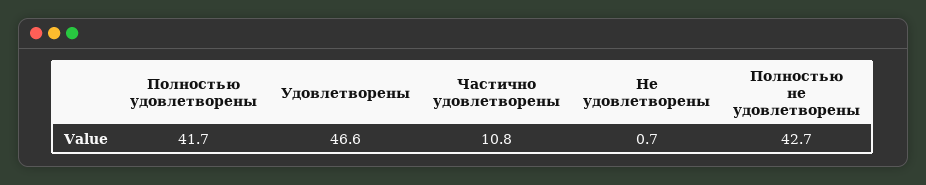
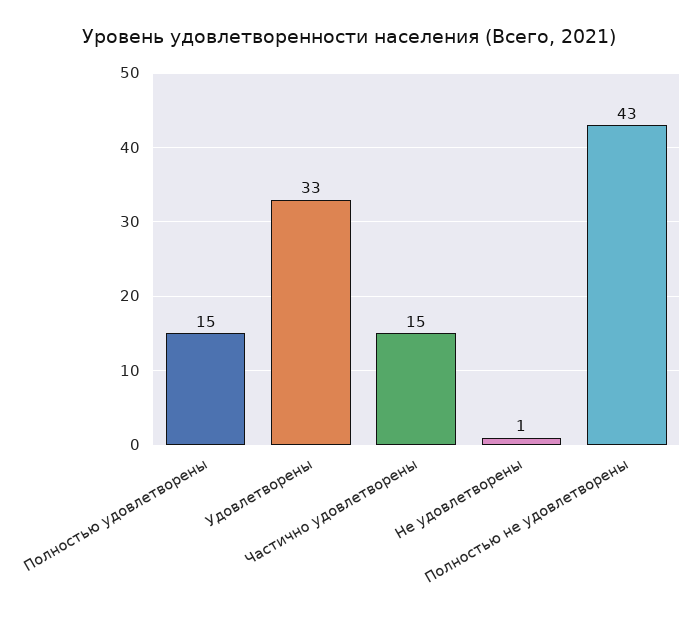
Полностью удовлетворены: 41.7 -> 15
Удовлетворены: 46.6 -> 33
Частично удовлетворены: 10.8 -> 15

